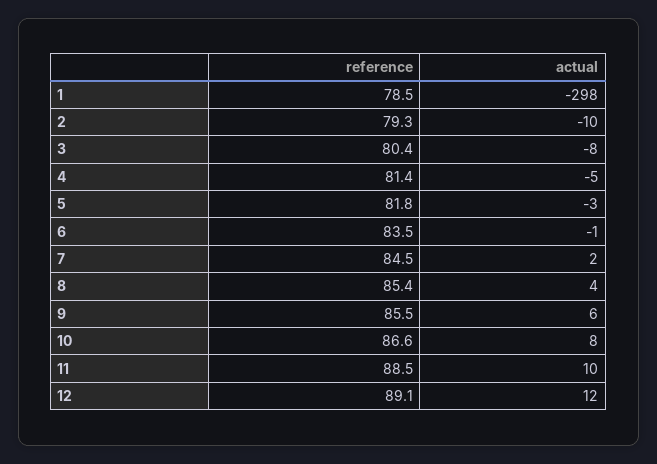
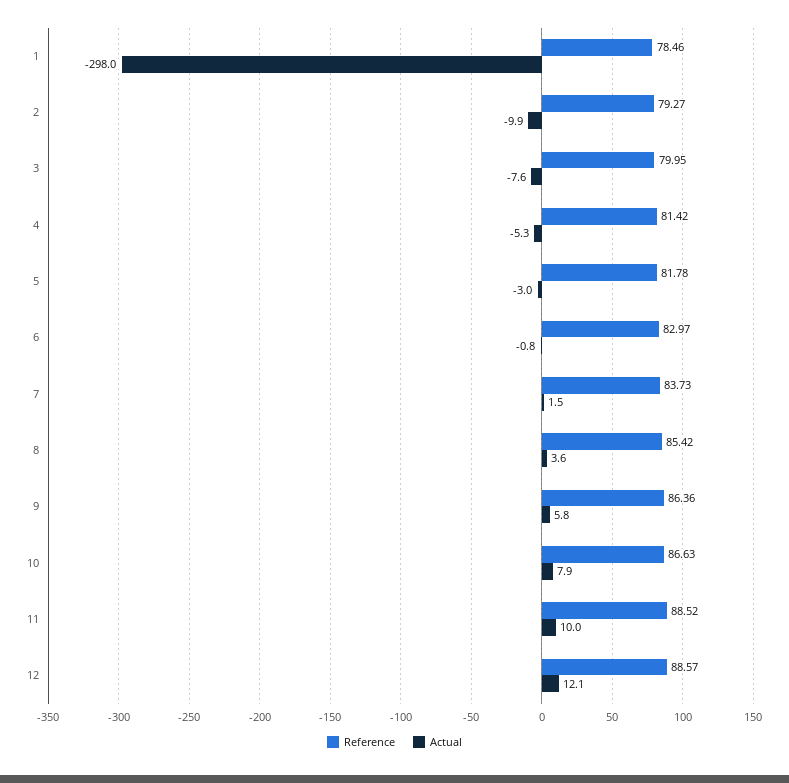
reference, 3: 80.4 -> 79.95
reference, 6: 83.5 -> 82.97
reference, 7: 84.5 -> 83.73
reference, 9: 85.5 -> 86.36
reference, 12: 89.1 -> 88.57

